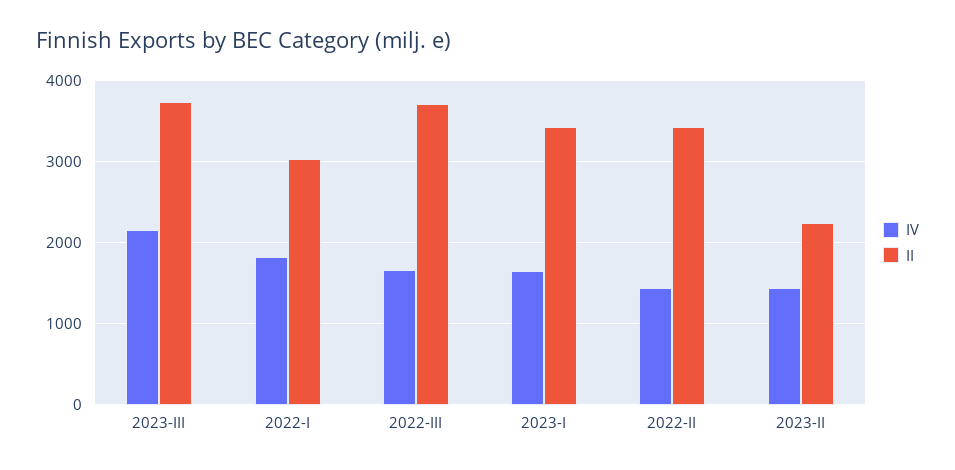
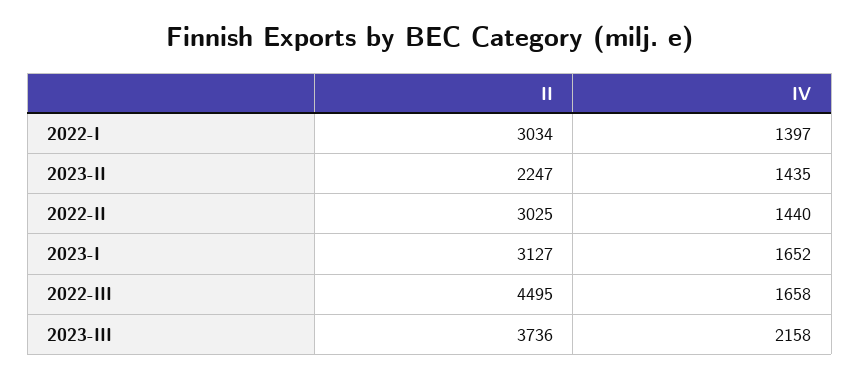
IV, 2022-I: 1800 -> 1397
II, 2022-III: 3700 -> 4495
II, 2023-I: 3400 -> 3127
II, 2022-II: 3400 -> 3025

